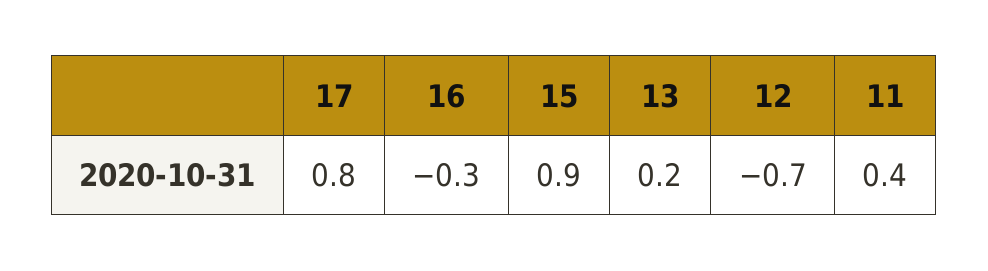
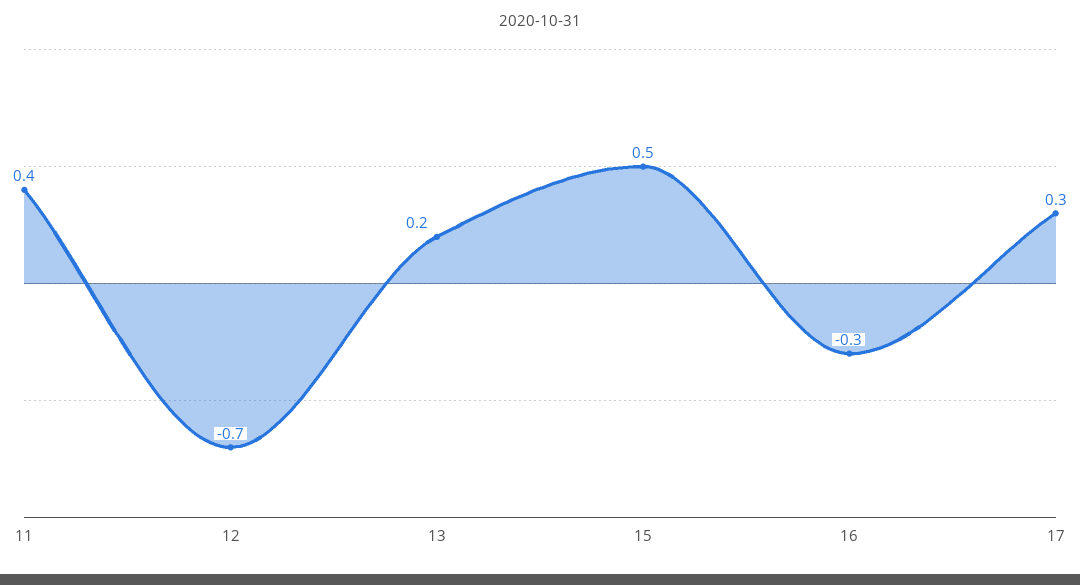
17: 0.8 -> 0.3
15: 0.9 -> 0.5

